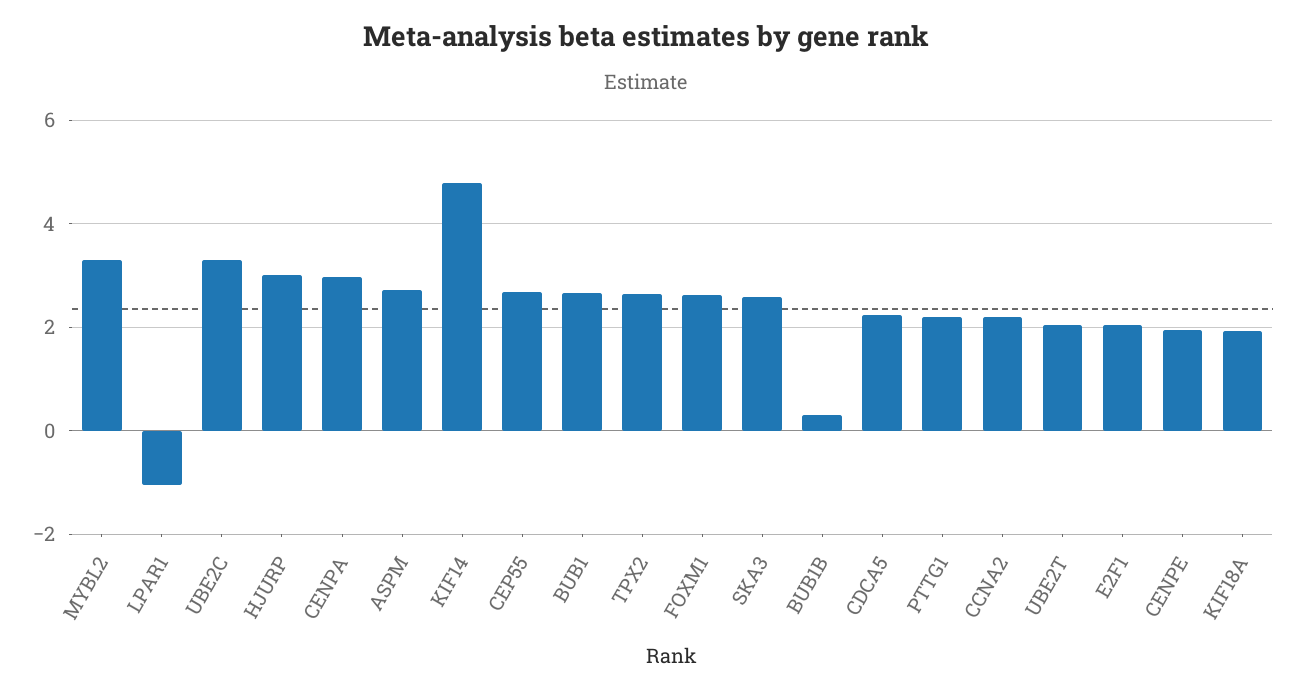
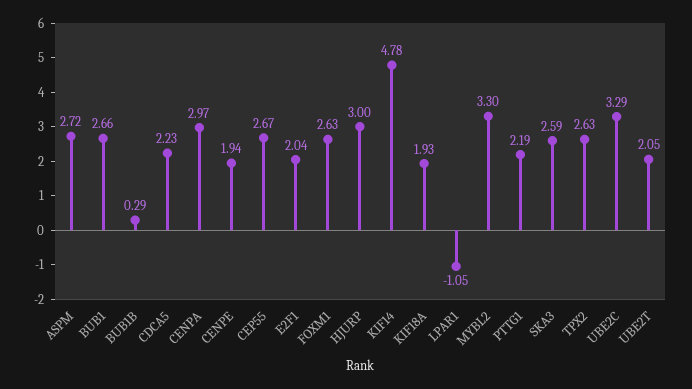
CCNA2: 2.2 -> none

